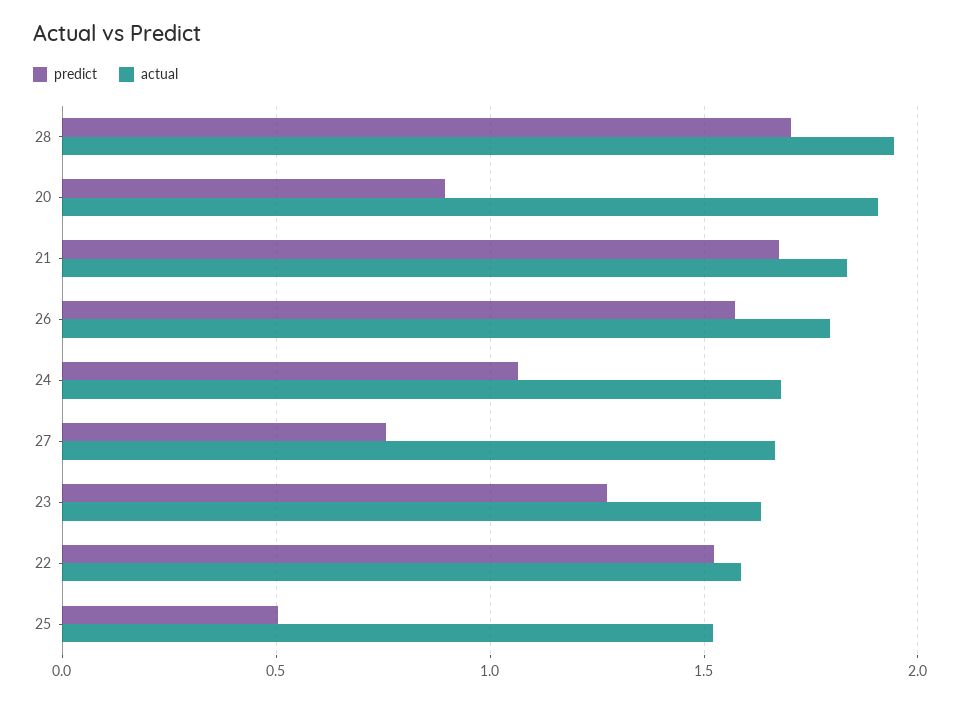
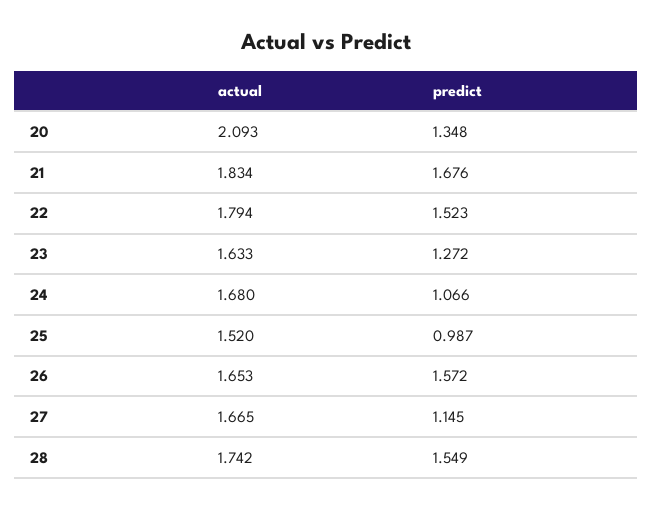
predict, 28: 1.7 -> 1.549
actual, 28: 1.95 -> 1.742
predict, 20: 0.9 -> 1.348
actual, 20: 1.9 -> 2.093
actual, 26: 1.8 -> 1.653
predict, 27: 0.75 -> 1.145
actual, 22: 1.6 -> 1.794
predict, 25: 0.5 -> 0.987

